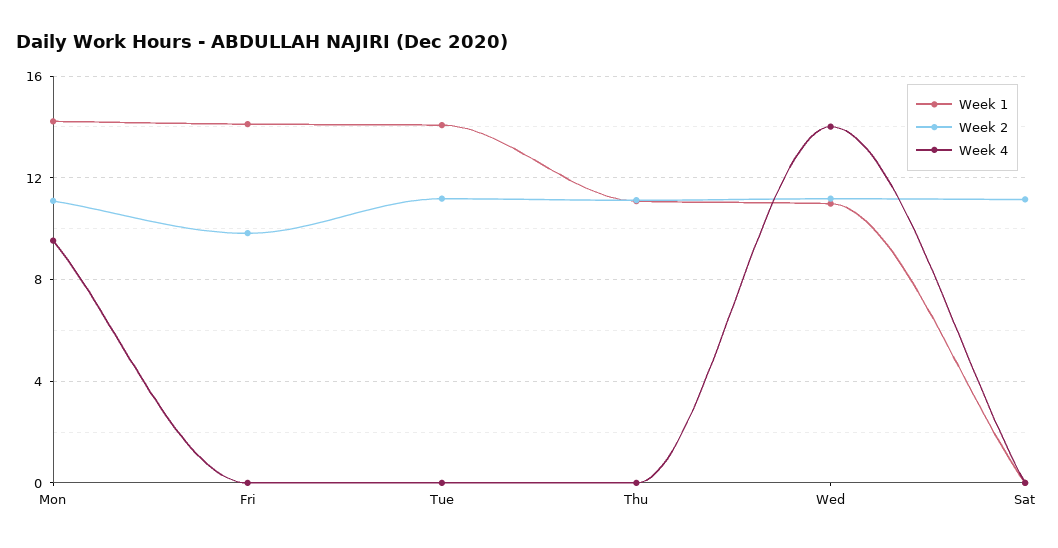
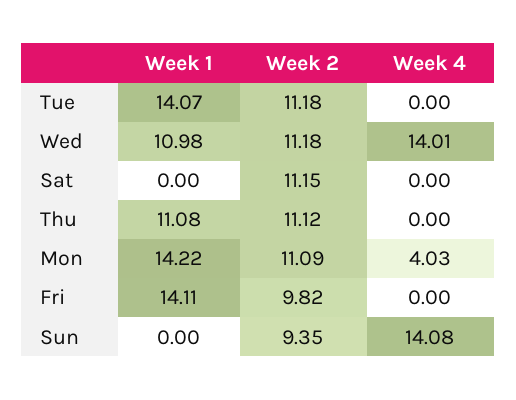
Week 4, Mon: 9.5 -> 4.03
Week 1, Sun: none -> 0
Week 2, Sun: none -> 9.35
Week 4, Sun: none -> 14.08

